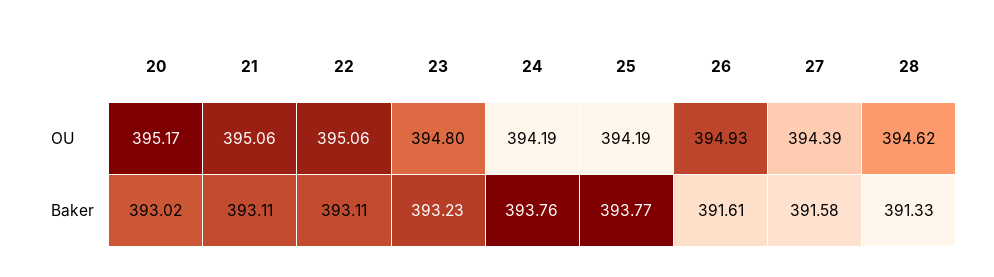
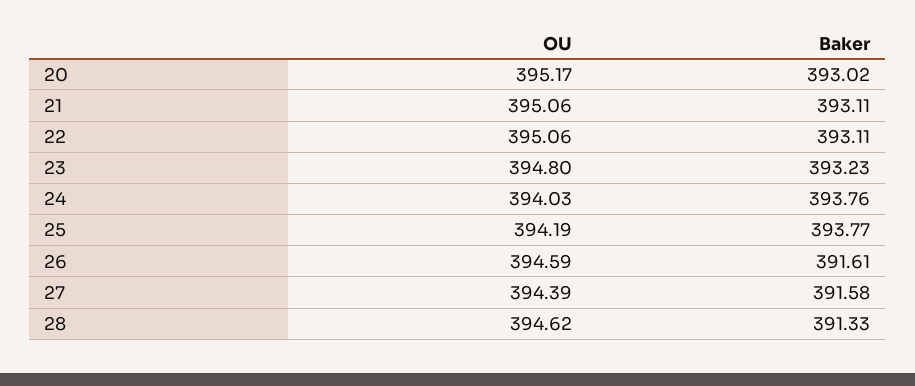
24, OU: 394.19 -> 394.03
26, OU: 394.93 -> 394.59

